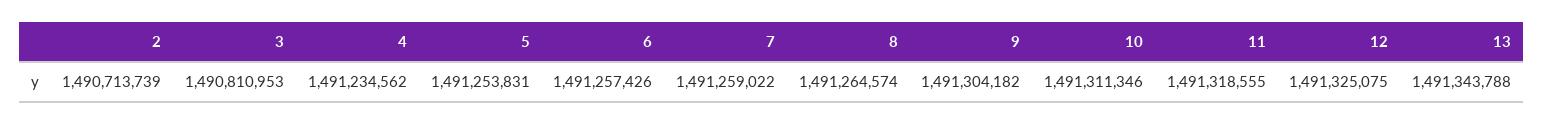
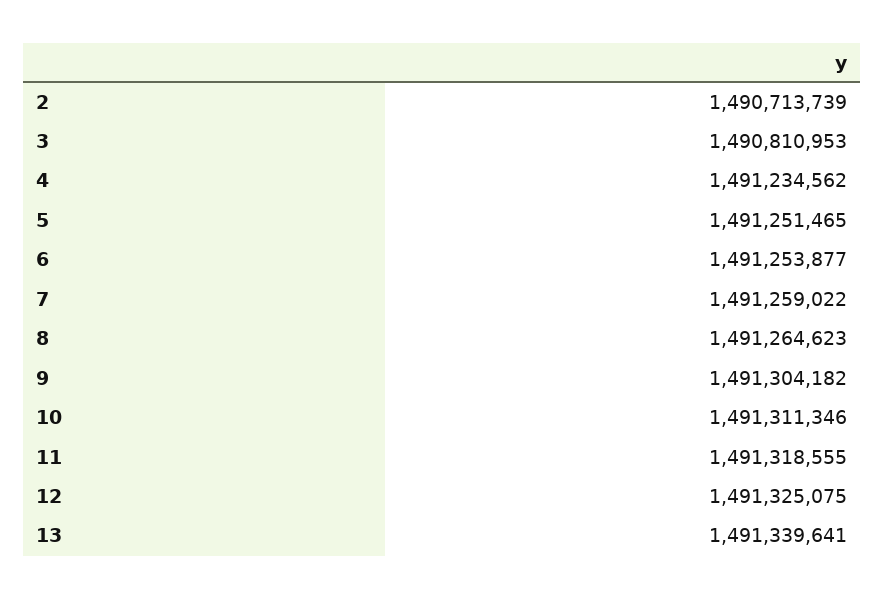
5: 1491253831 -> 1491251465
6: 1491257426 -> 1491253877
8: 1491264574 -> 1491264623
13: 1491343788 -> 1491339641

